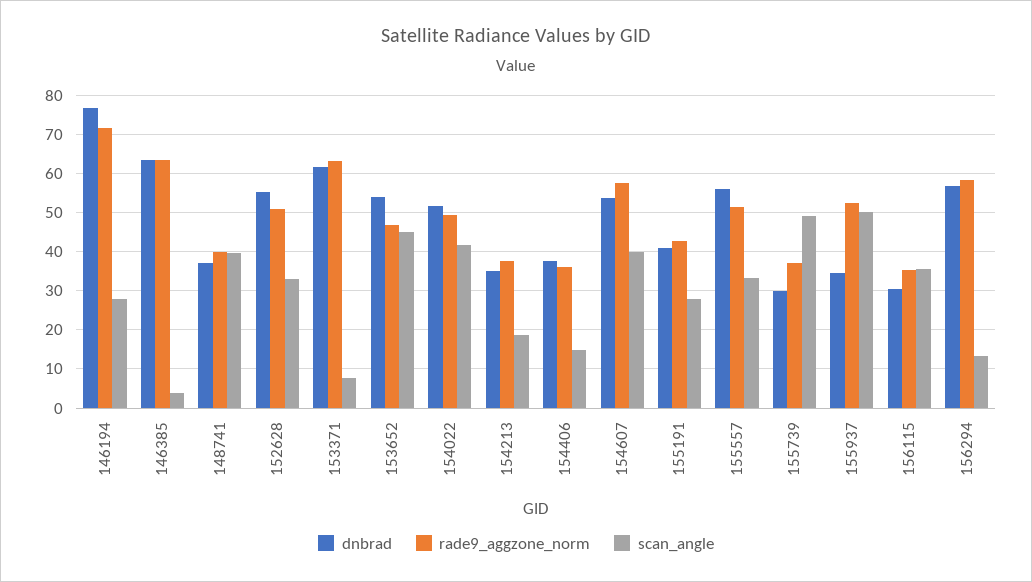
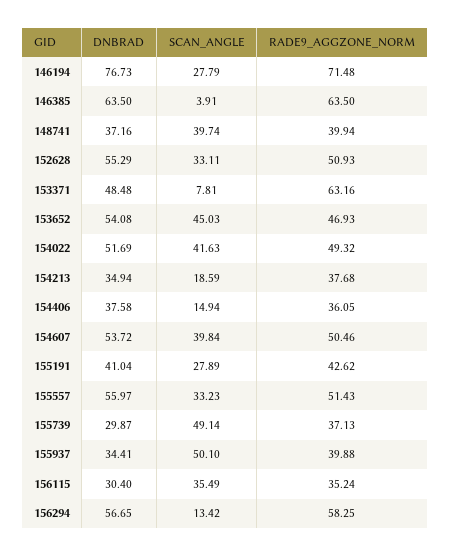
dnbrad, 153371: 62 -> 48.48
rade9_aggzone_norm, 154607: 58 -> 50.46
rade9_aggzone_norm, 155937: 52 -> 39.88

